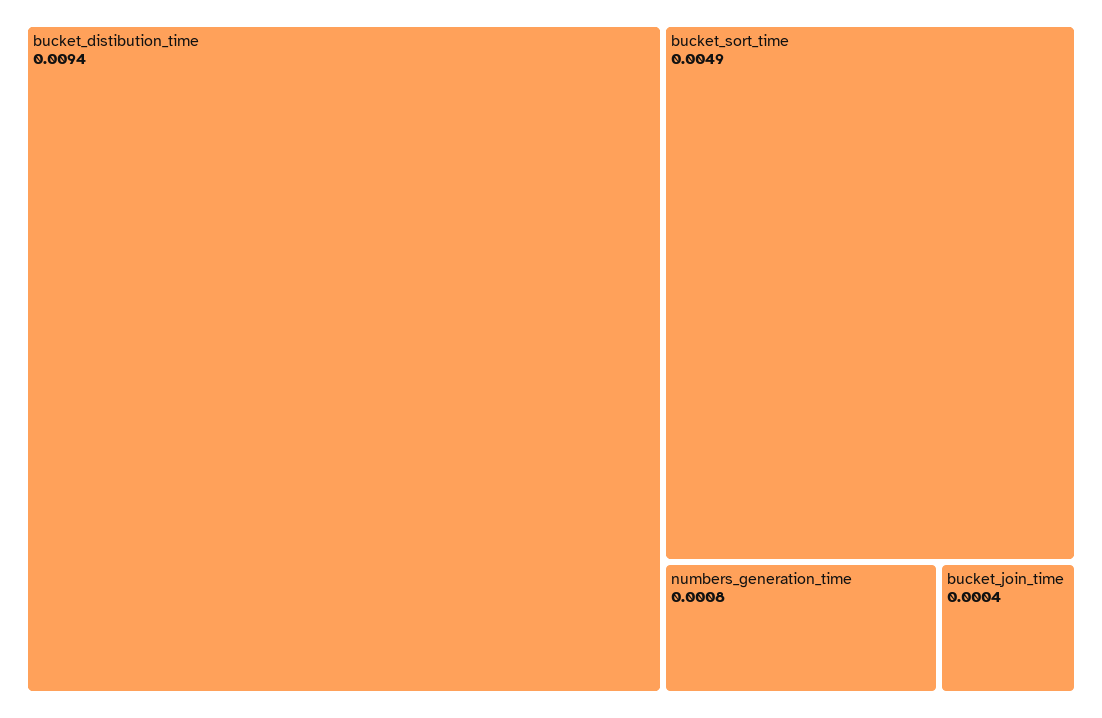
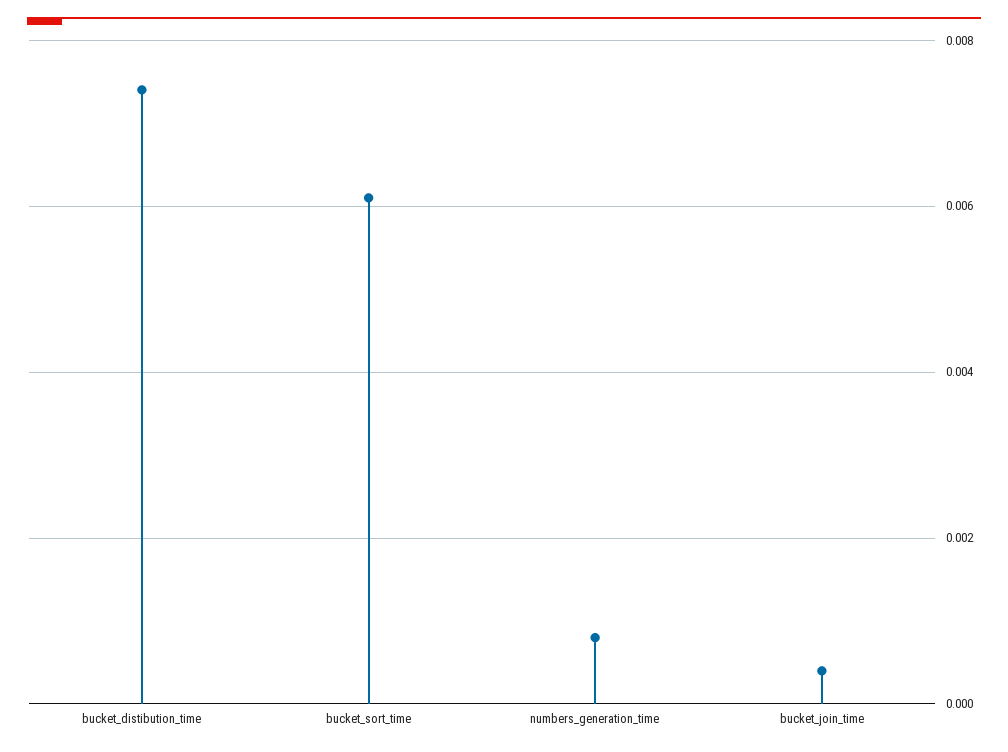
bucket_distibution_time: 0.0094 -> 0.0075
bucket_sort_time: 0.0049 -> 0.006

